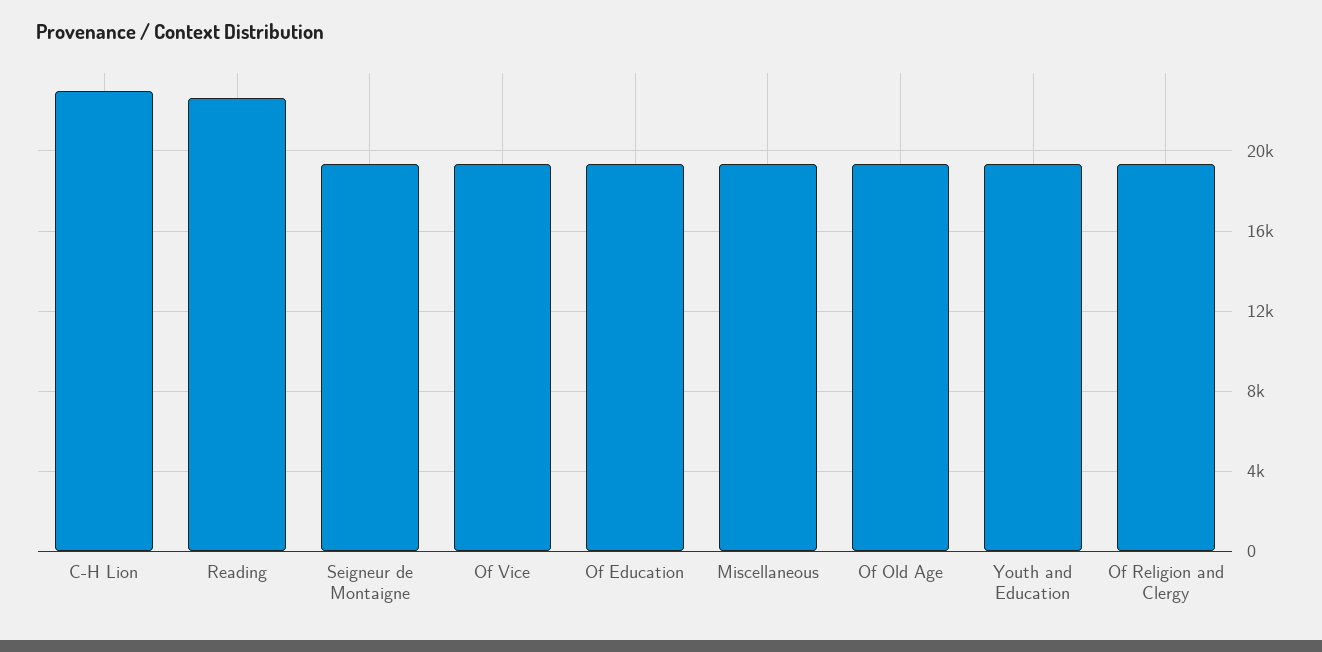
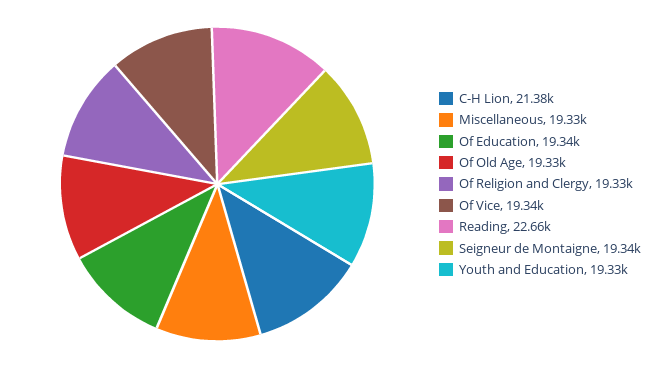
C-H Lion: 23000 -> 21380

